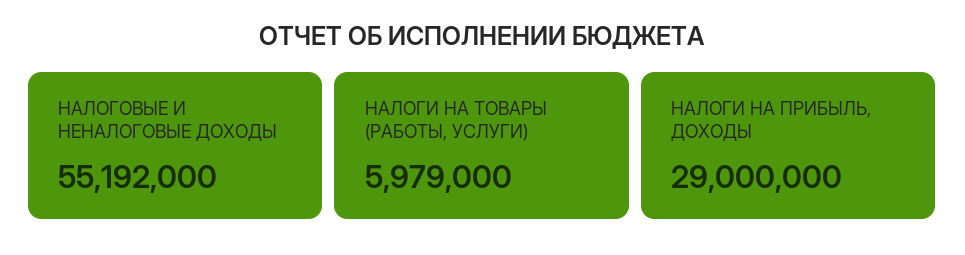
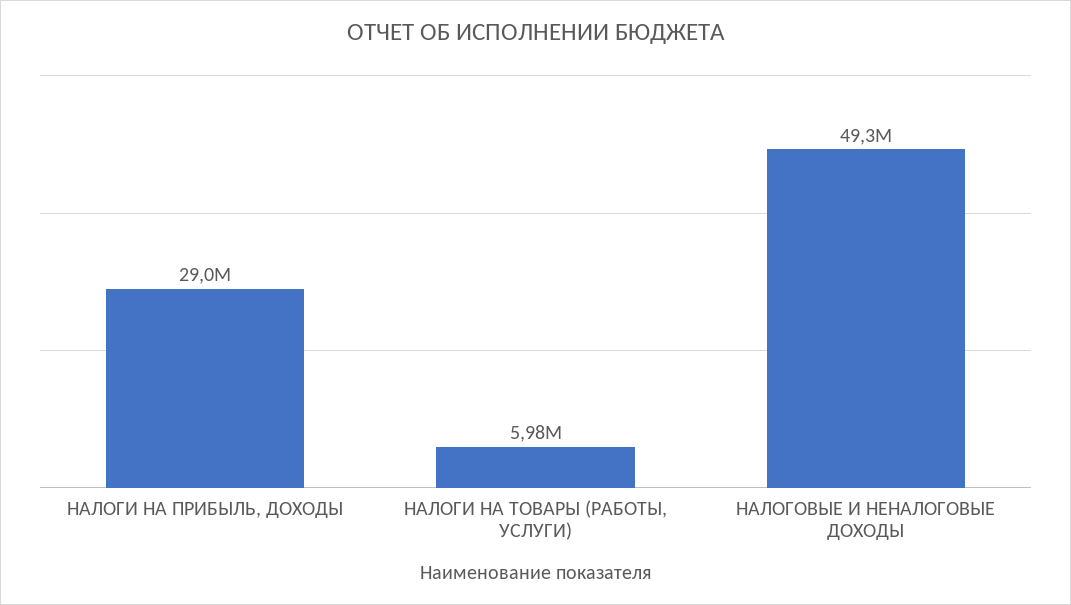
НАЛОГОВЫЕ И НЕНАЛОГОВЫЕ ДОХОДЫ: 55192000 -> 49300000

